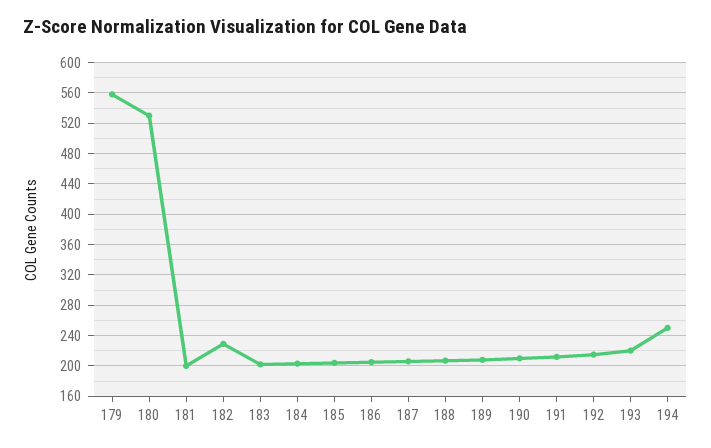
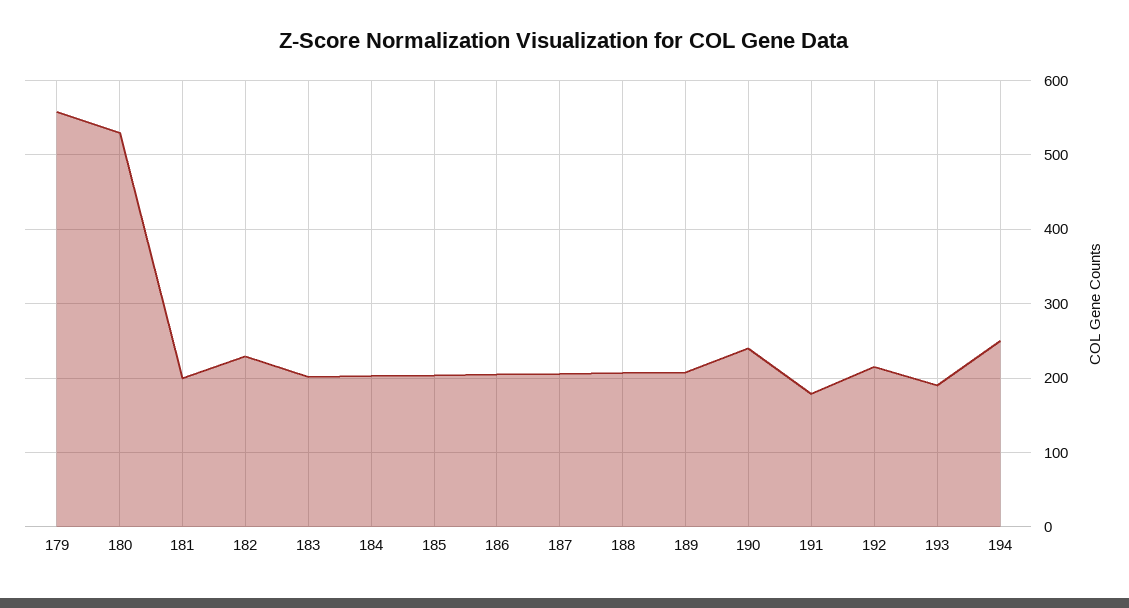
190: 210 -> 240
191: 210 -> 180
193: 220 -> 190

